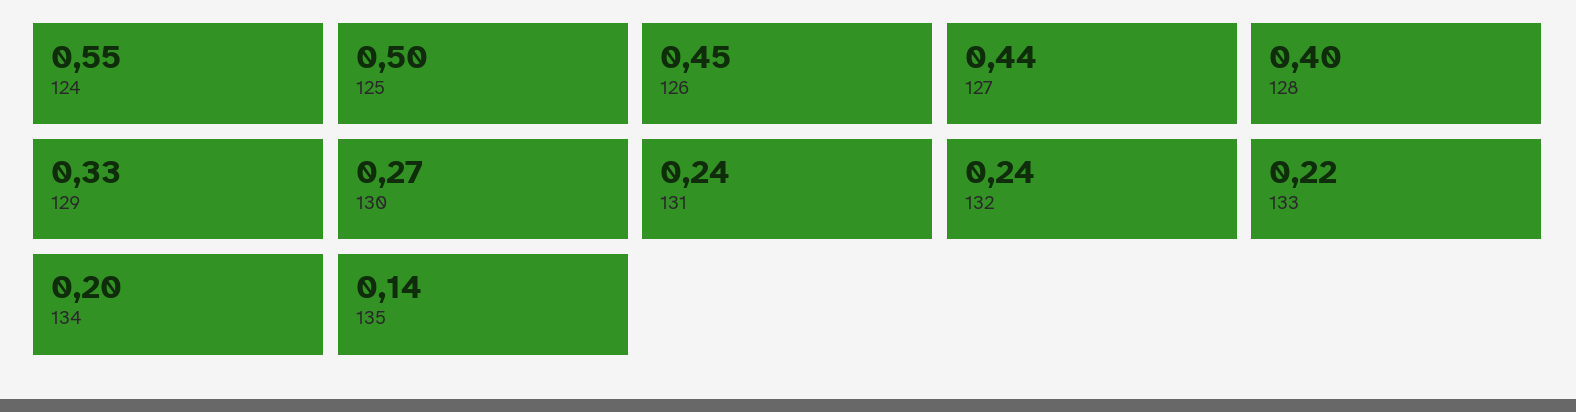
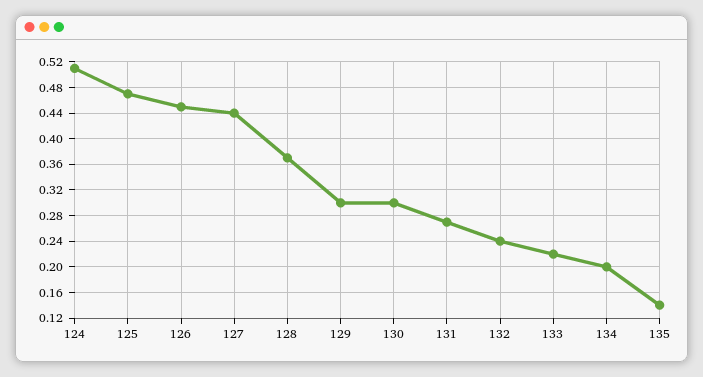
124: 0.55 -> 0.51
125: 0.5 -> 0.47
128: 0.4 -> 0.37
129: 0.33 -> 0.3
130: 0.27 -> 0.3
131: 0.24 -> 0.27

